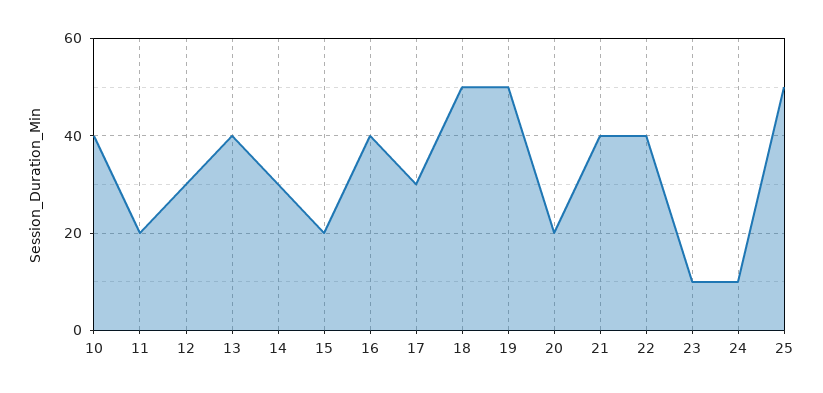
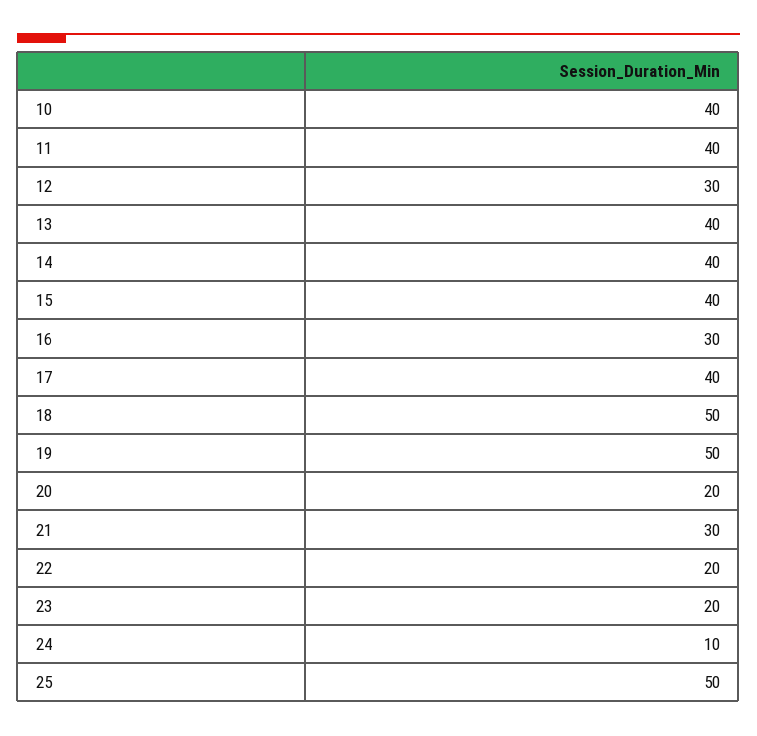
11: 20 -> 40
14: 30 -> 40
15: 20 -> 40
16: 40 -> 30
17: 30 -> 40
21: 40 -> 30
22: 40 -> 20
23: 10 -> 20

